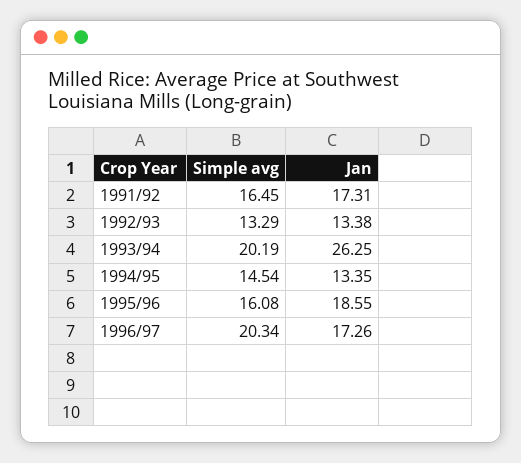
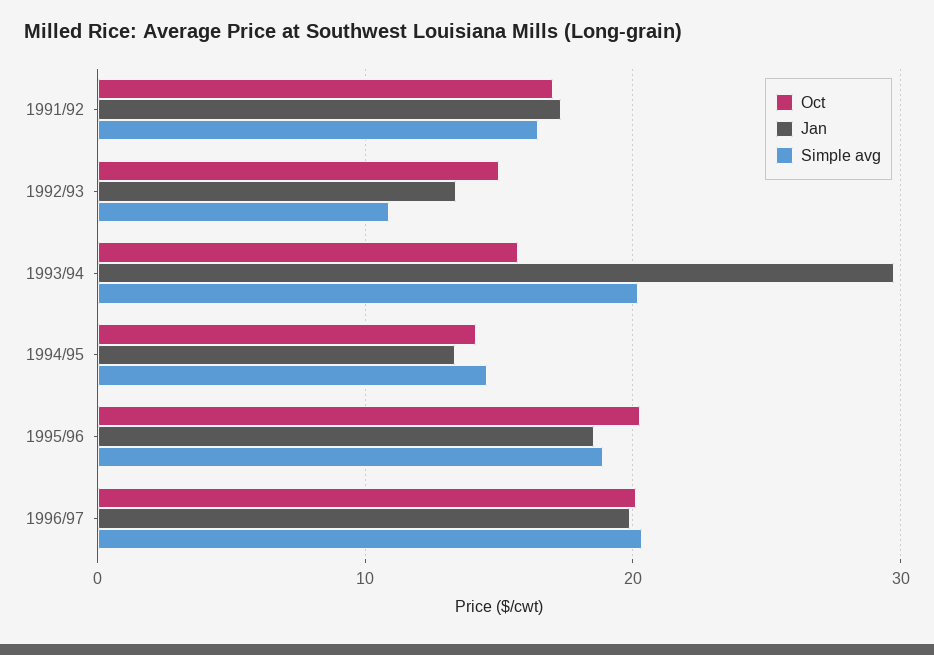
Simple avg, 1992/93: 13.29 -> 11
Jan, 1993/94: 26.25 -> 30
Simple avg, 1995/96: 16.08 -> 19
Jan, 1996/97: 17.26 -> 20
Oct, 1991/92: none -> 17
Oct, 1992/93: none -> 15
Oct, 1993/94: none -> 16
Oct, 1994/95: none -> 14
Oct, 1995/96: none -> 20
Oct, 1996/97: none -> 20

